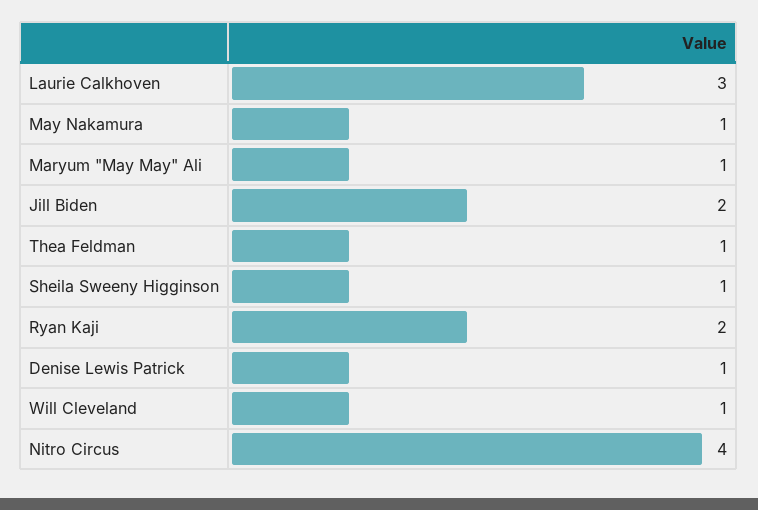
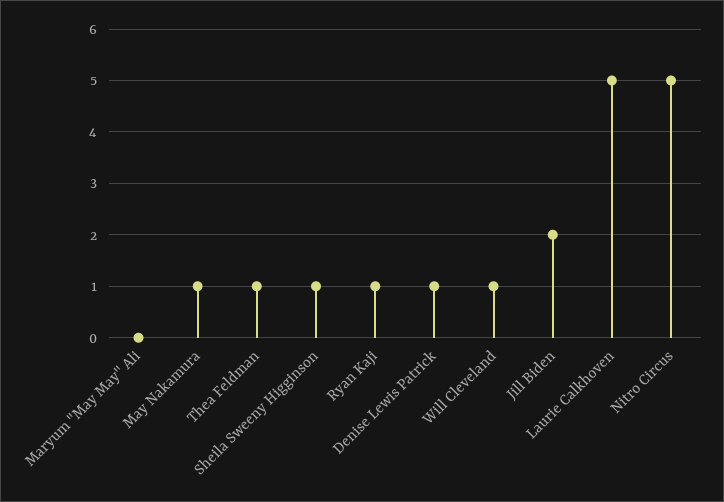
Laurie Calkhoven: 3 -> 5
Maryum "May May" Ali: 1 -> 0
Ryan Kaji: 2 -> 1
Nitro Circus: 4 -> 5

